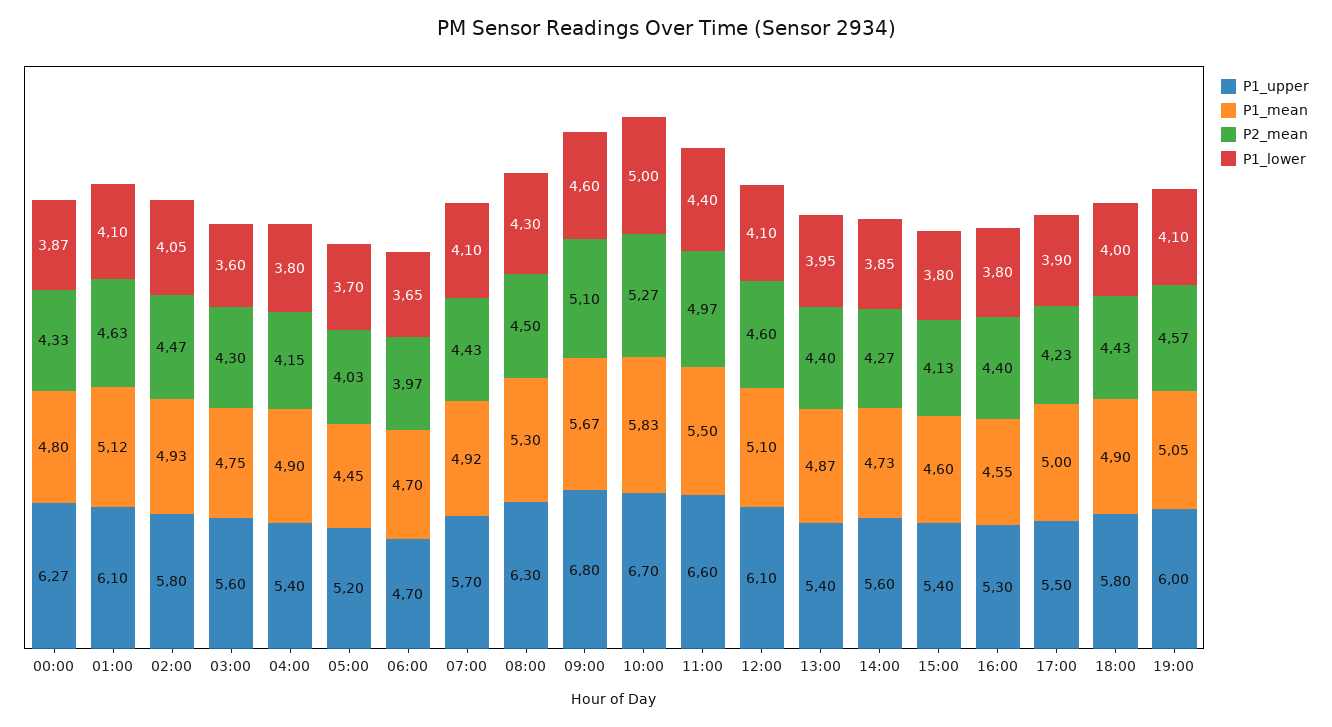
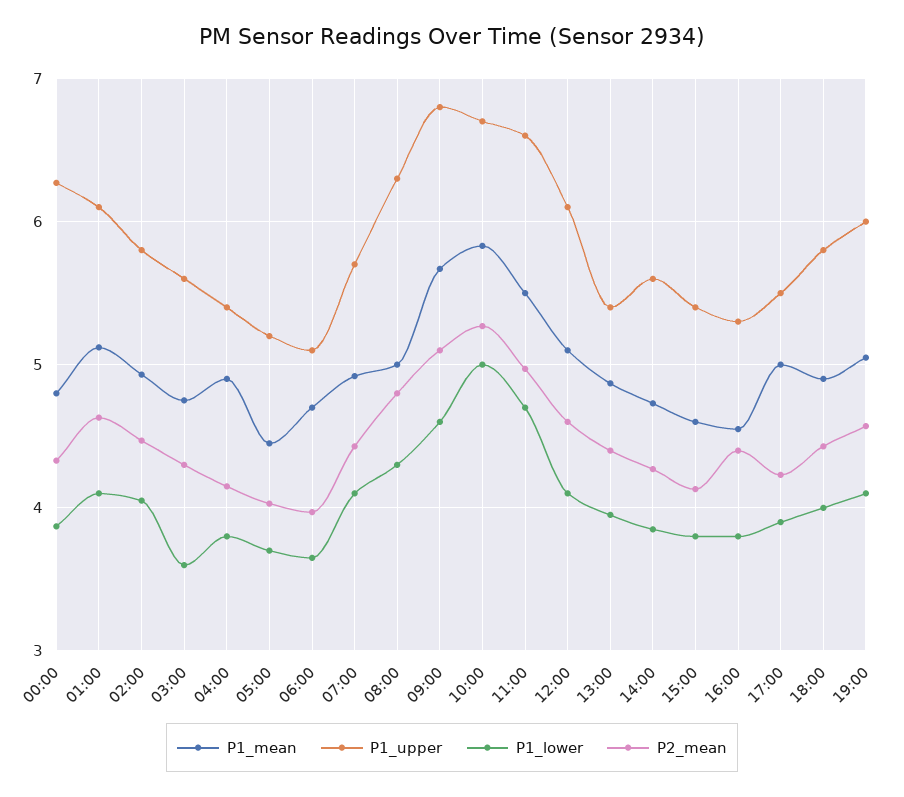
P1_upper, 06:00: 4.7 -> 5.1
P1_mean, 08:00: 5.3 -> 5
P2_mean, 08:00: 4.5 -> 4.8
P1_lower, 11:00: 4.4 -> 4.7

